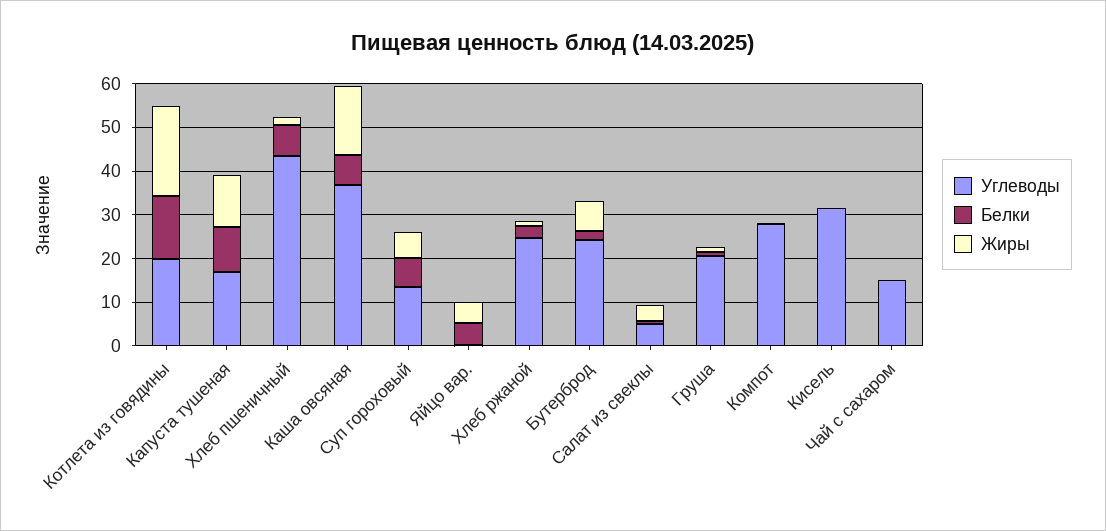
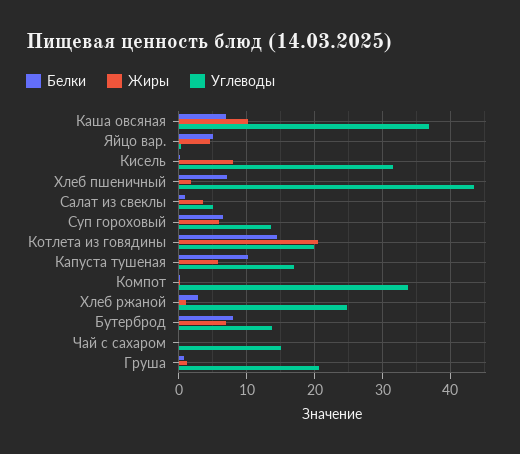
Жиры, Капуста тушеная: 12 -> 6
Жиры, Каша овсяная: 16 -> 10
Углеводы, Бутерброд: 24 -> 14
Белки, Бутерброд: 2 -> 8
Углеводы, Компот: 28 -> 34
Жиры, Кисель: 0 -> 8

